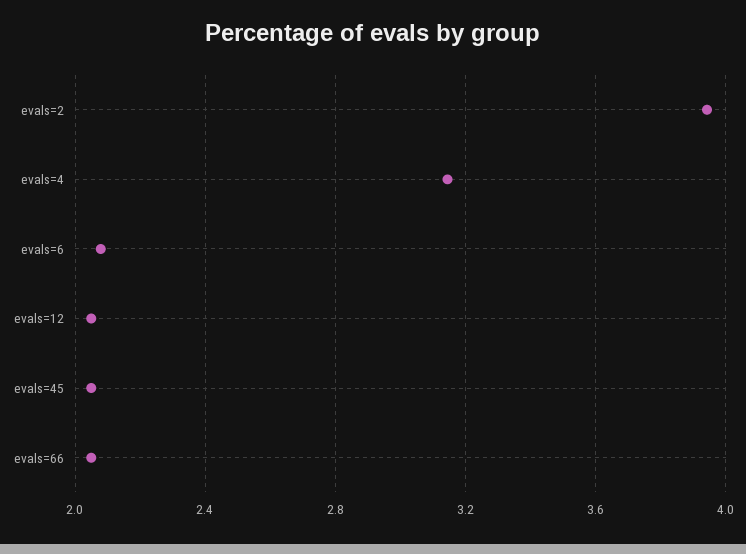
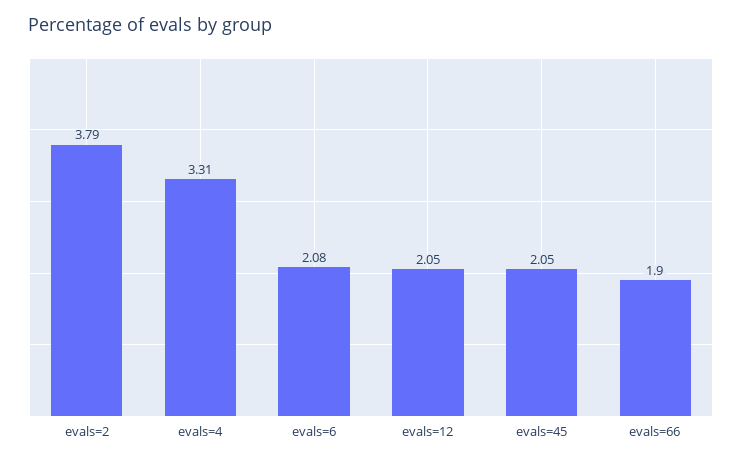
evals=2: 3.95 -> 3.79
evals=4: 3.15 -> 3.31
evals=66: 2.05 -> 1.9

